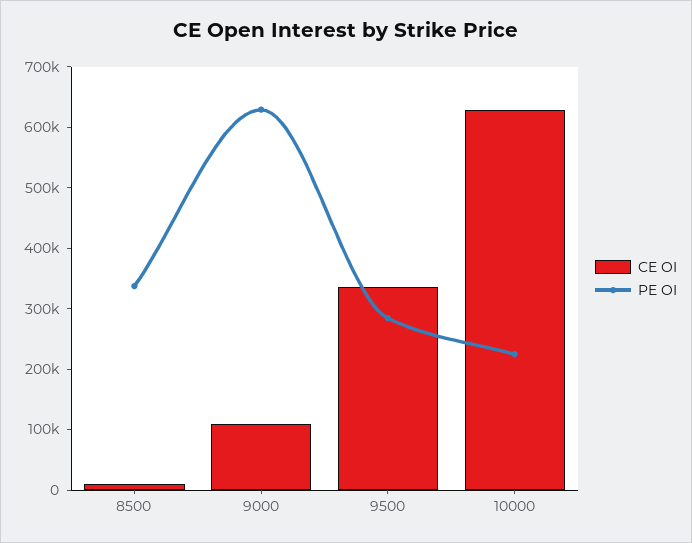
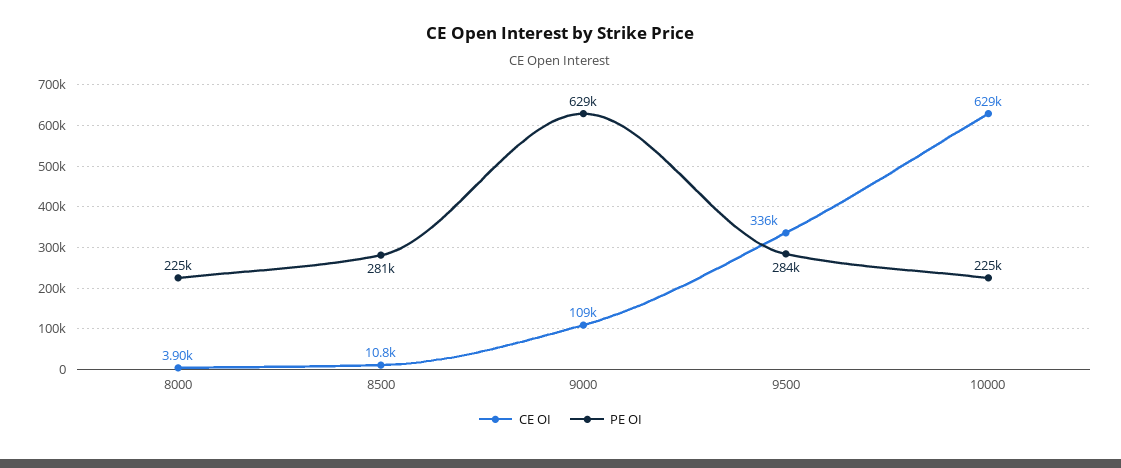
PE OI, 8500: 340000 -> 281000
CE OI, 8000: none -> 3900
PE OI, 8000: none -> 225000

